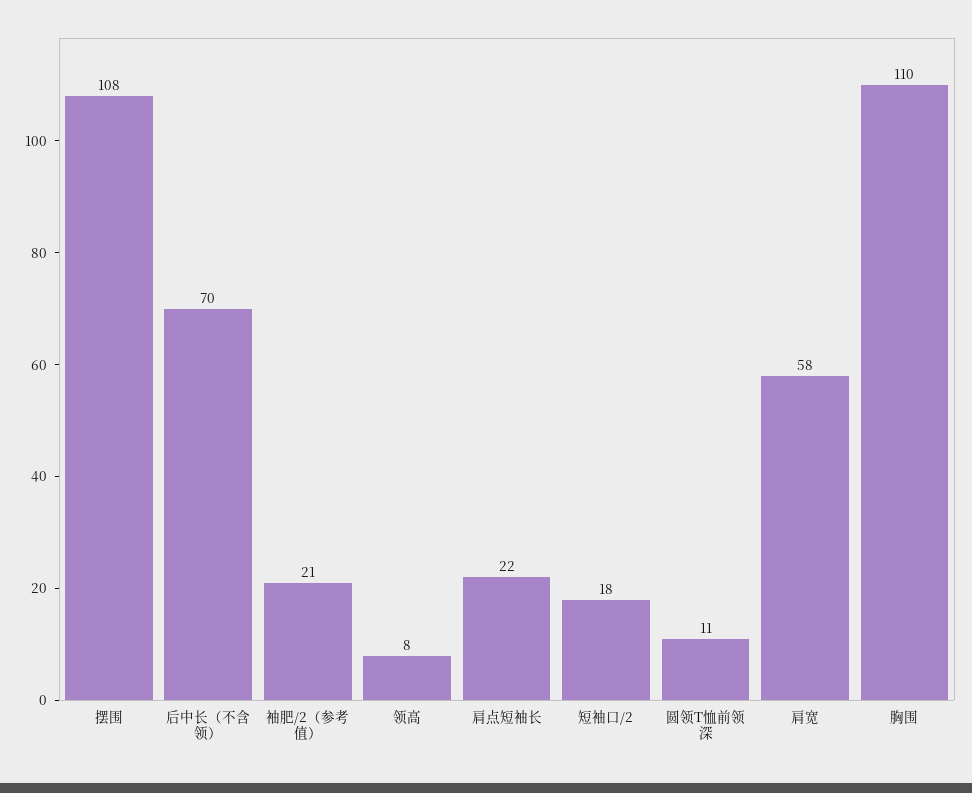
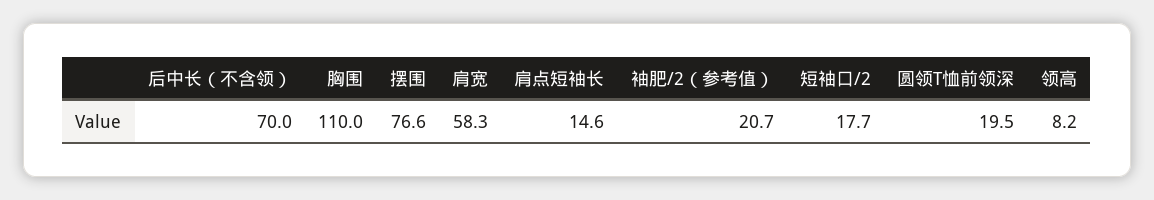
摆围: 108 -> 76.6
肩点短袖长: 22 -> 14.6
圆领T恤前领深: 11 -> 19.5

